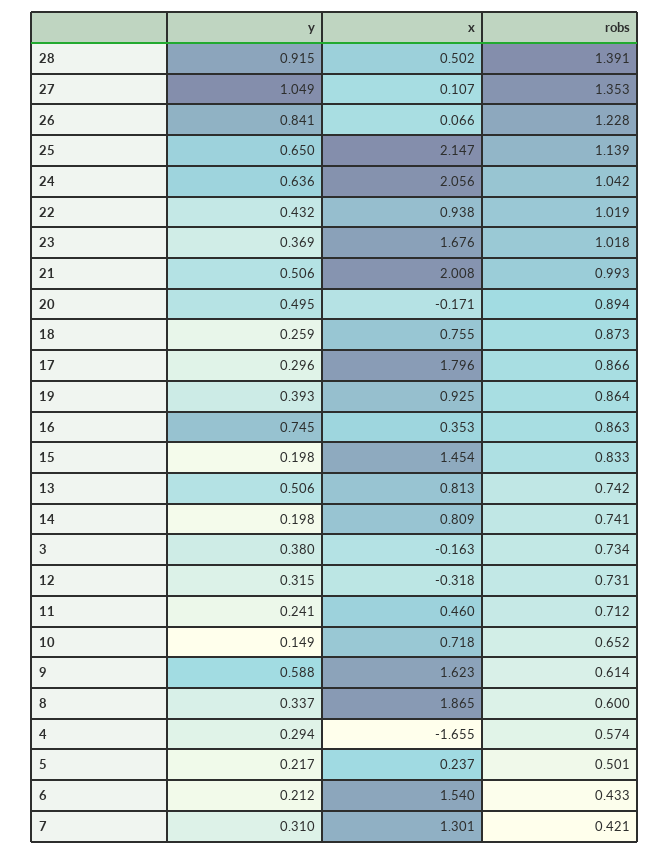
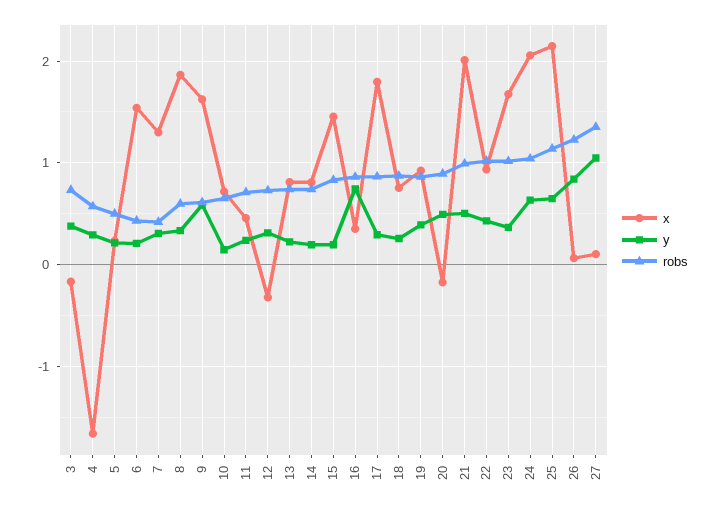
y, 28: 0.915 -> none
x, 28: 0.502 -> none
robs, 28: 1.391 -> none
y, 13: 0.506 -> 0.2

